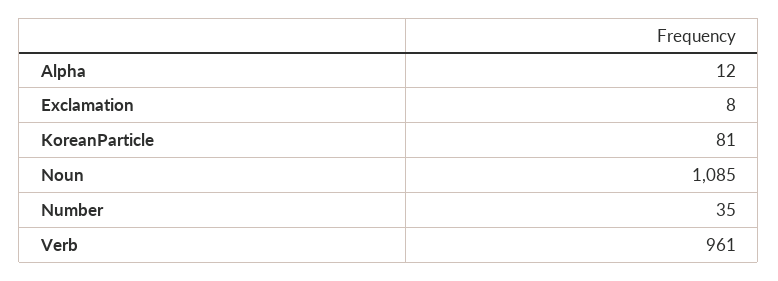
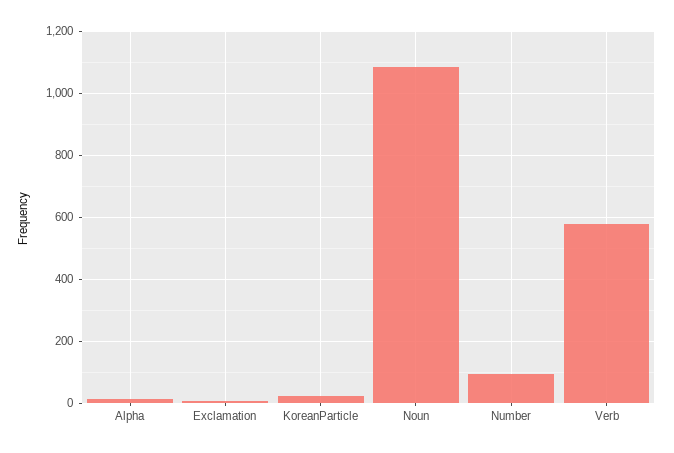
KoreanParticle: 81 -> 20
Number: 35 -> 100
Verb: 961 -> 580

